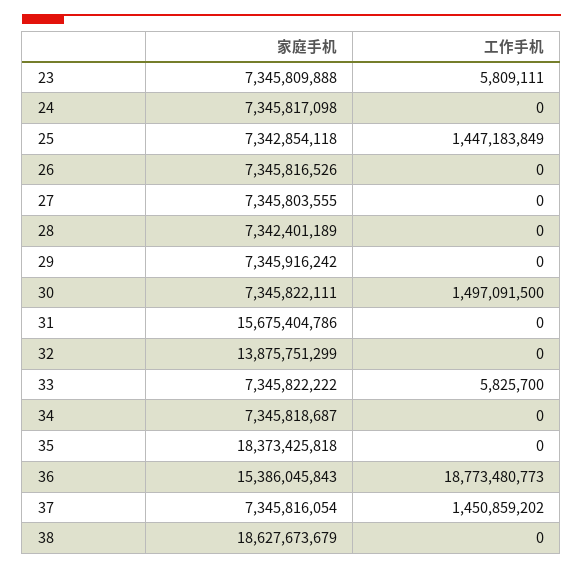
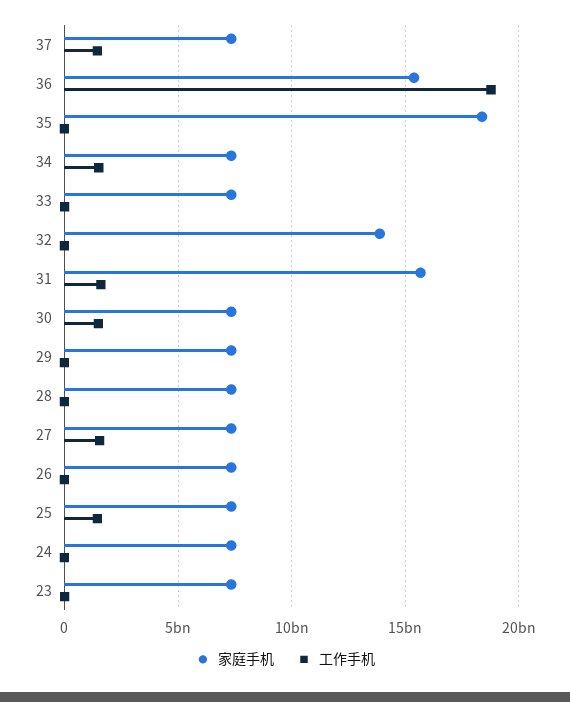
工作手机, 27: 0 -> 1500000000
工作手机, 31: 0 -> 1500000000
工作手机, 34: 0 -> 1500000000
家庭手机, 38: 18627673679 -> none
工作手机, 38: 0 -> none

